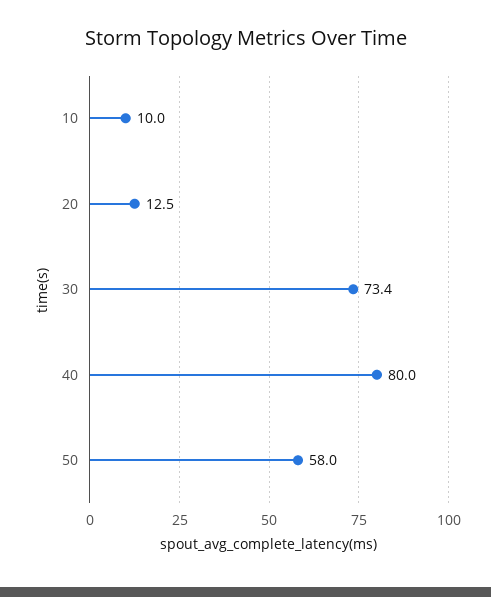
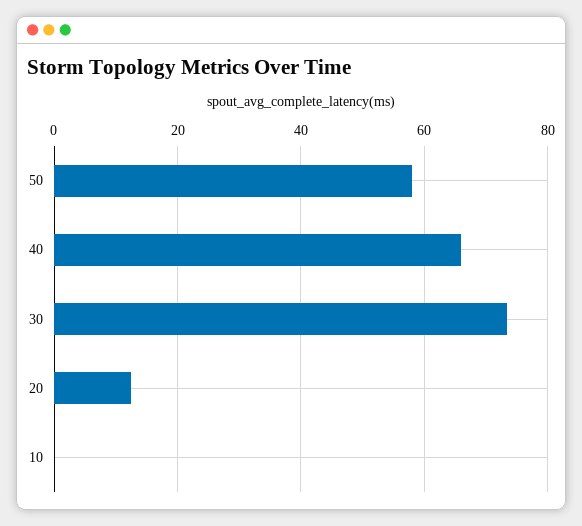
10: 10 -> 0
40: 80 -> 66

